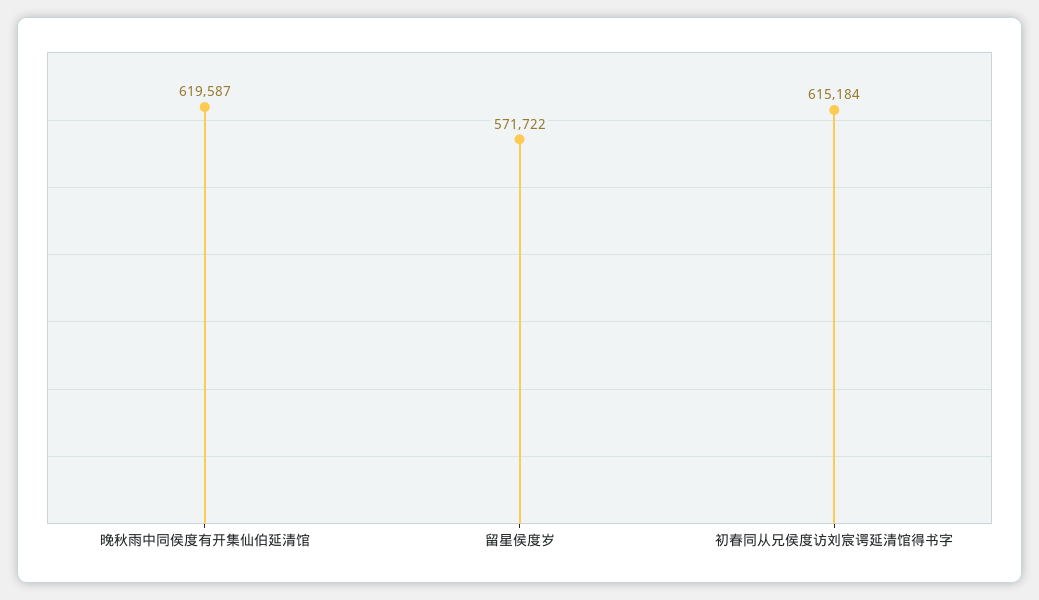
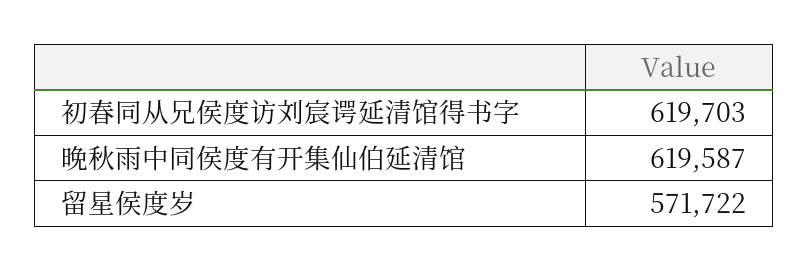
初春同从兄侯度访刘宸谔延清馆得书字: 615184 -> 619703

